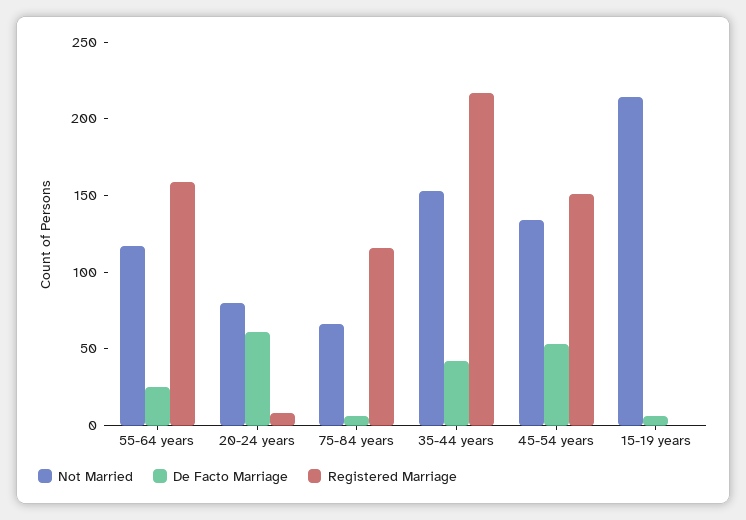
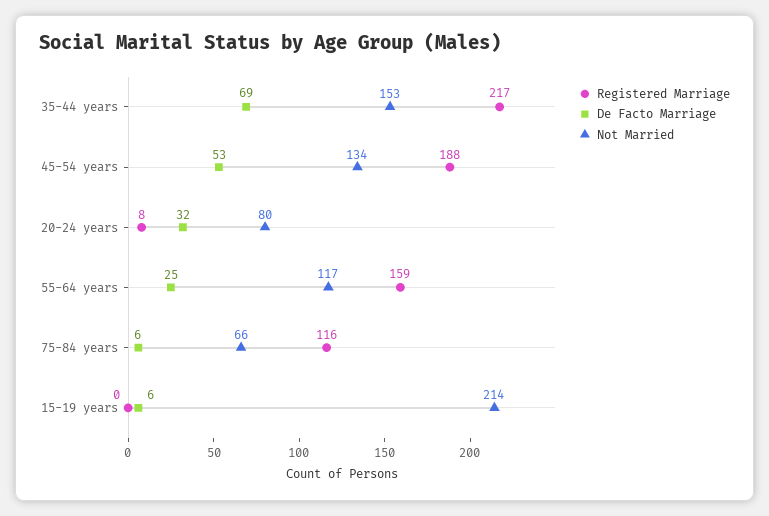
De Facto Marriage, 20-24 years: 60 -> 32
De Facto Marriage, 35-44 years: 40 -> 69
Registered Marriage, 45-54 years: 150 -> 188

